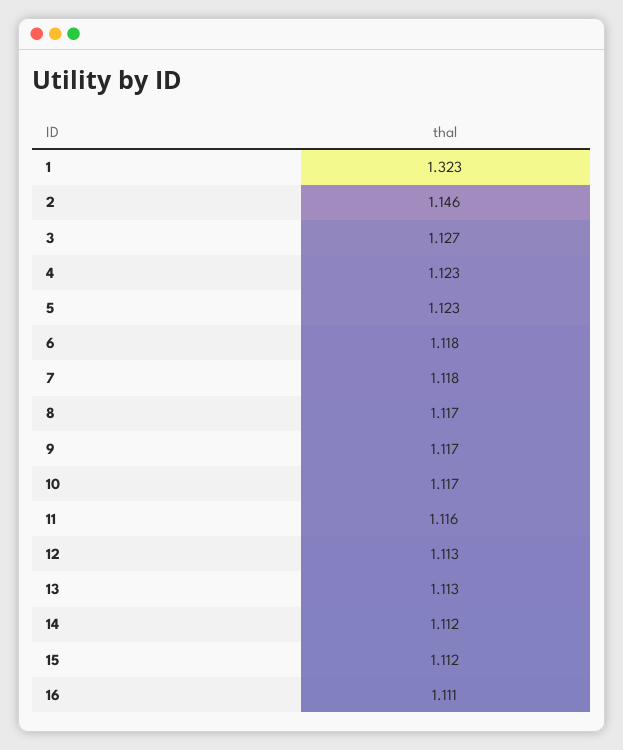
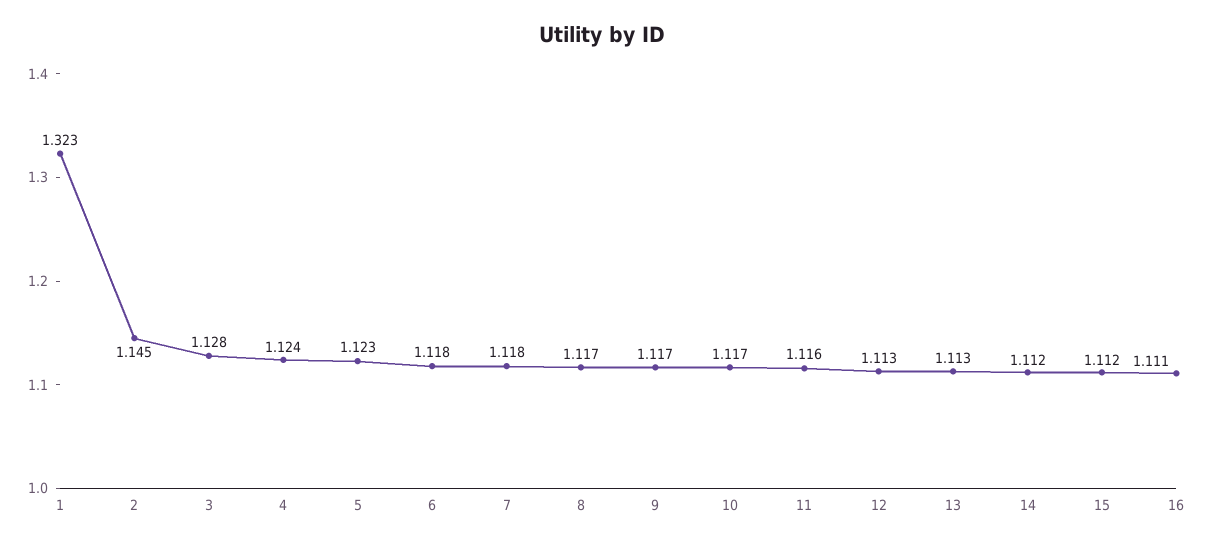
2: 1.146 -> 1.145
3: 1.127 -> 1.128
4: 1.123 -> 1.124

